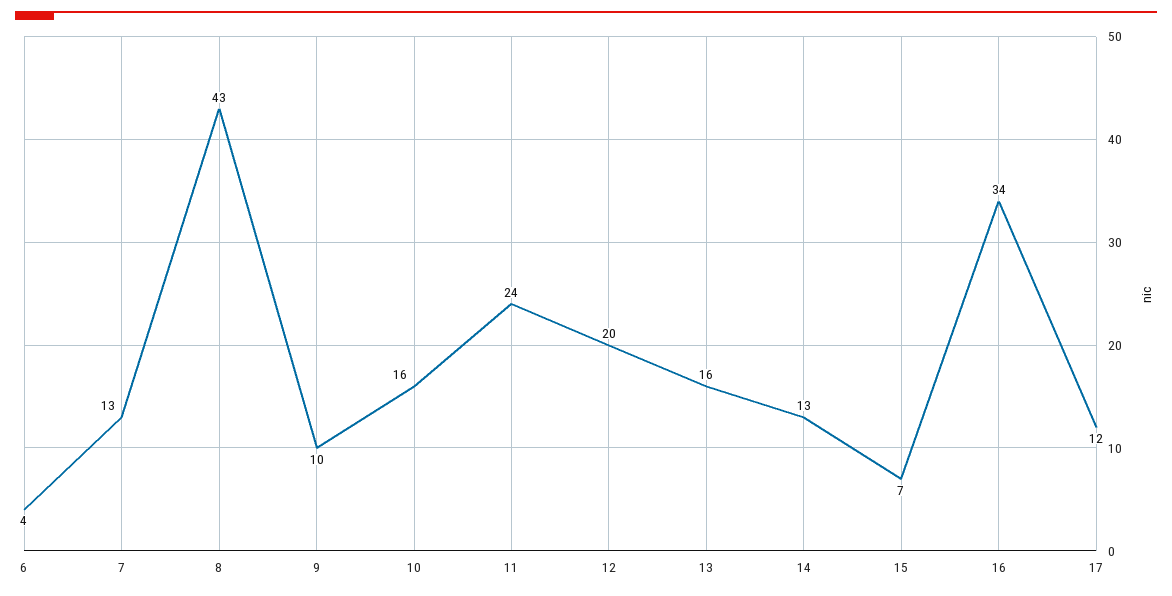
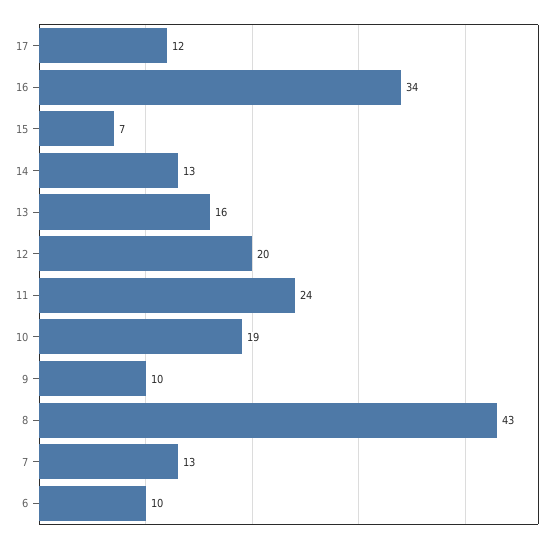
6: 4 -> 10
10: 16 -> 19

